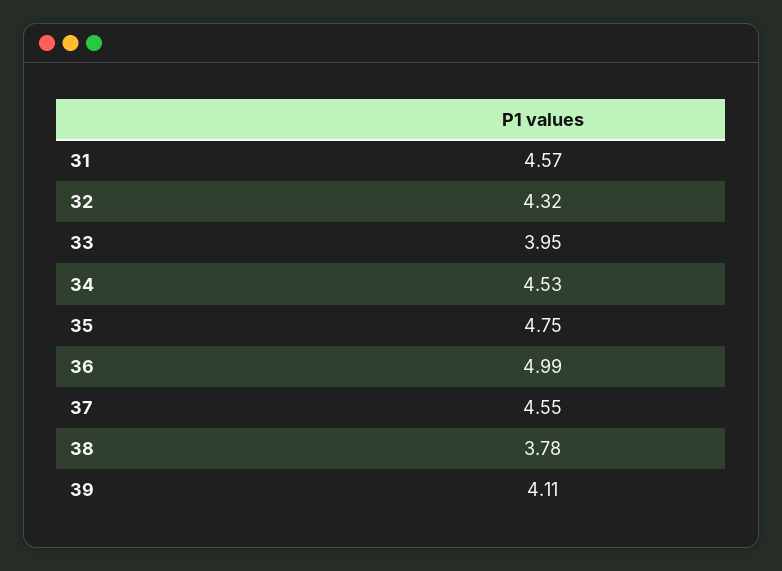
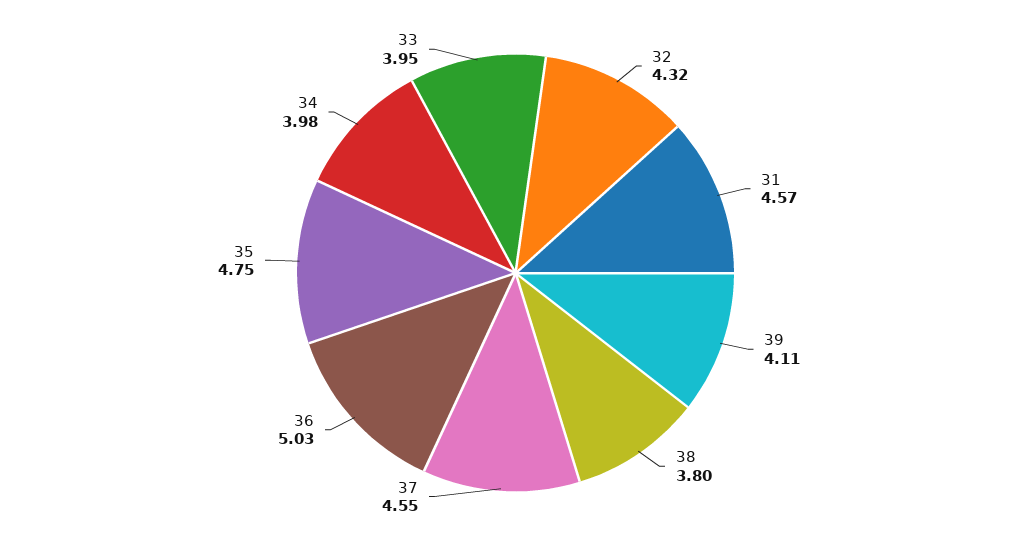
34: 4.53 -> 3.98
36: 4.99 -> 5.03
38: 3.78 -> 3.8

